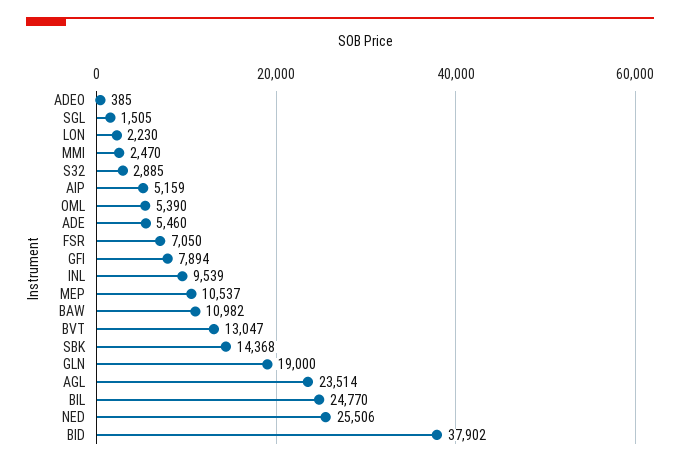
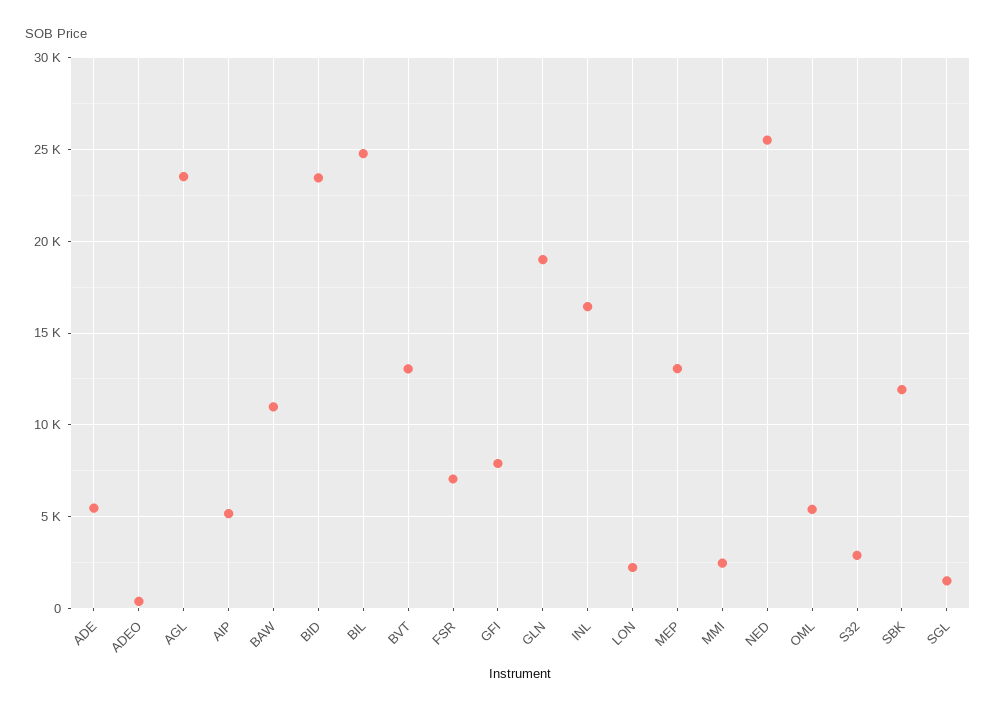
INL: 9539 -> 16500
MEP: 10537 -> 13000
SBK: 14368 -> 12000
BID: 37902 -> 23500

